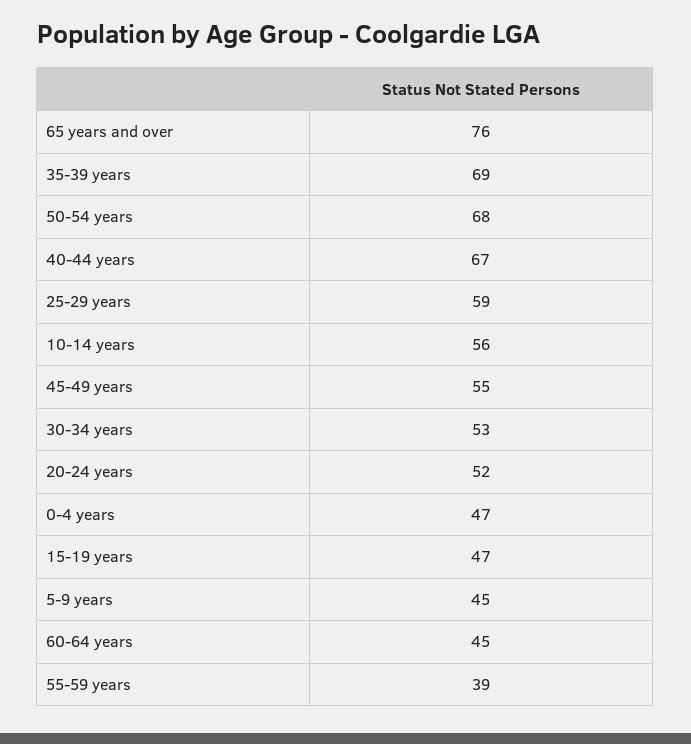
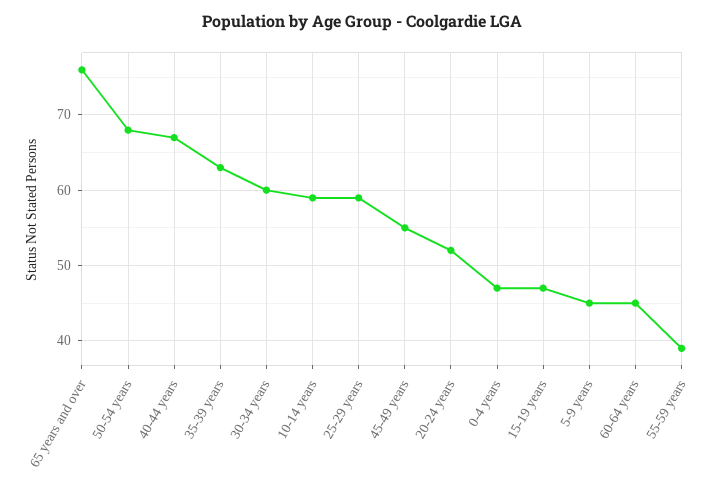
35-39 years: 69 -> 63
10-14 years: 56 -> 59
30-34 years: 53 -> 60

